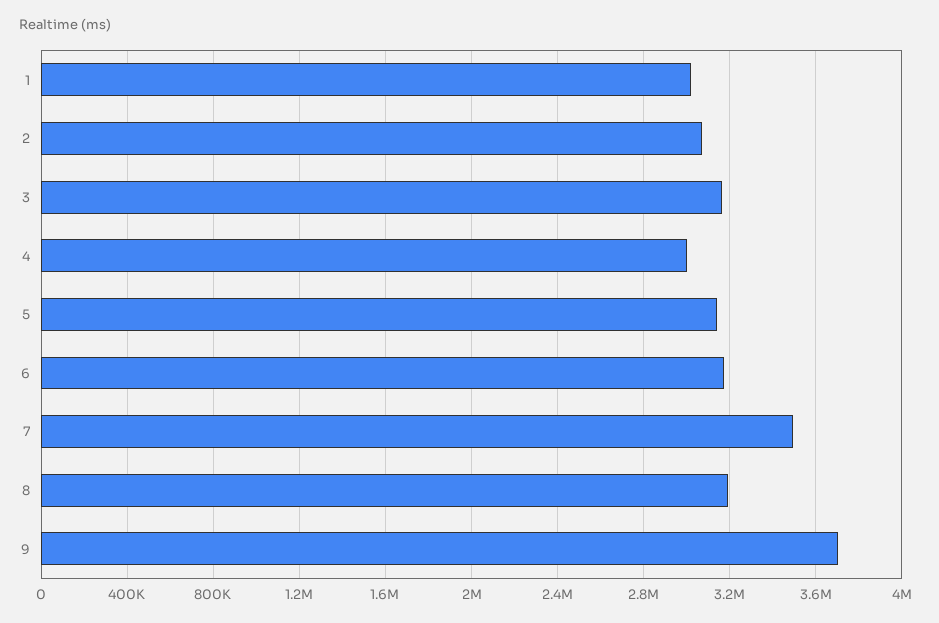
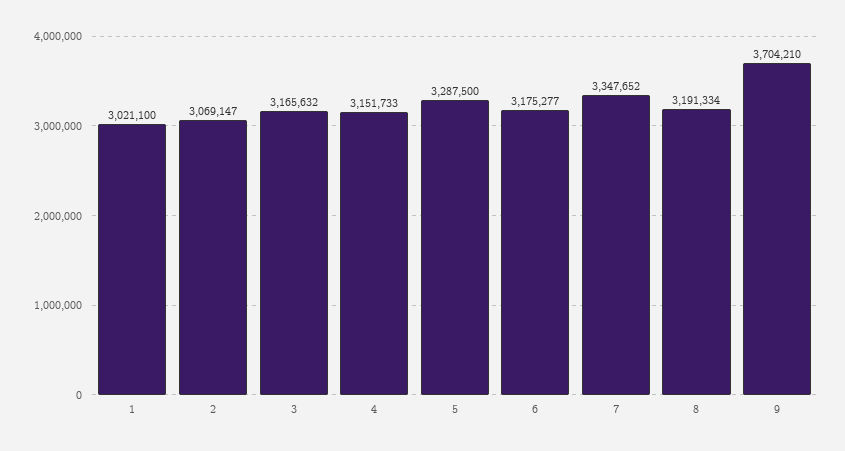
4: 3000000 -> 3151733
5: 3150000 -> 3287500
7: 3500000 -> 3347652

